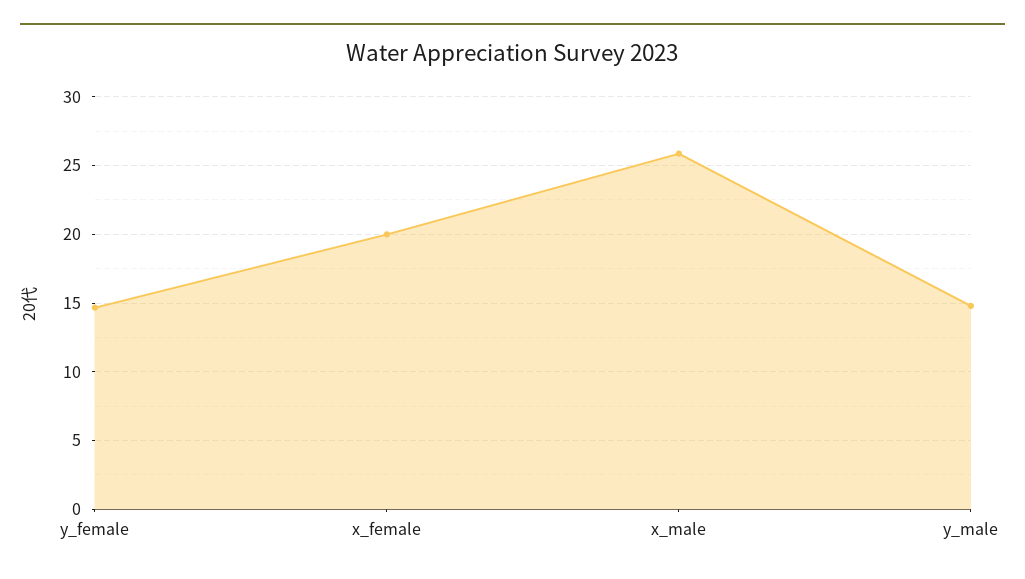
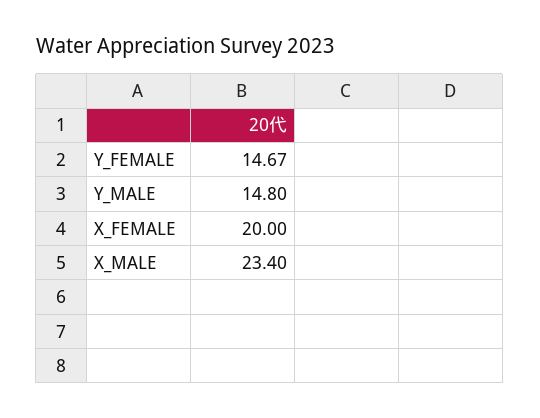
x_male: 26 -> 23.4

